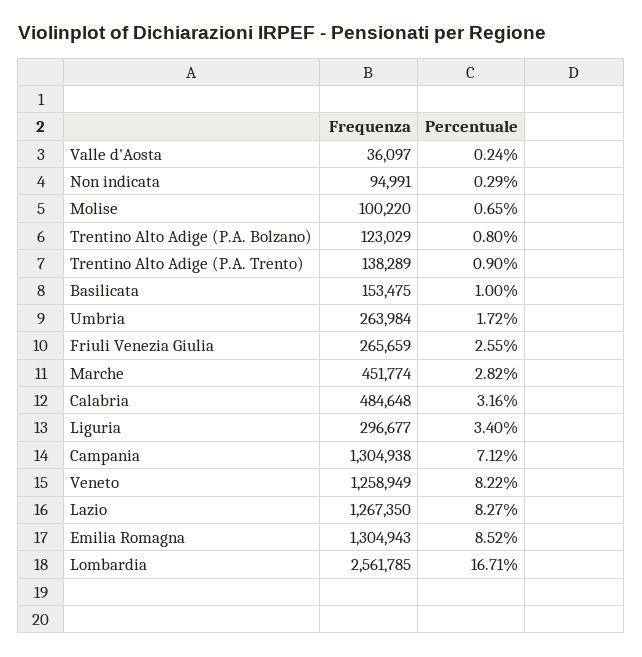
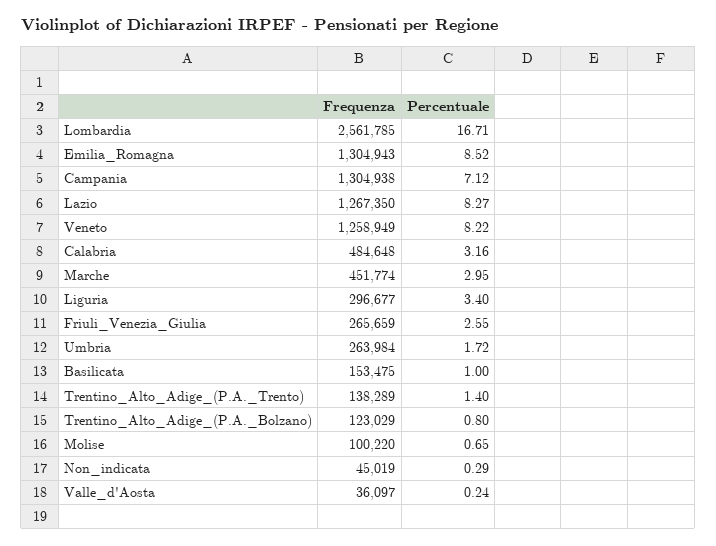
Frequenza, Non indicata: 94991 -> 45019
Percentuale, Trentino Alto Adige (P.A. Trento): 0.9 -> 1.4
Percentuale, Marche: 2.82 -> 2.95

